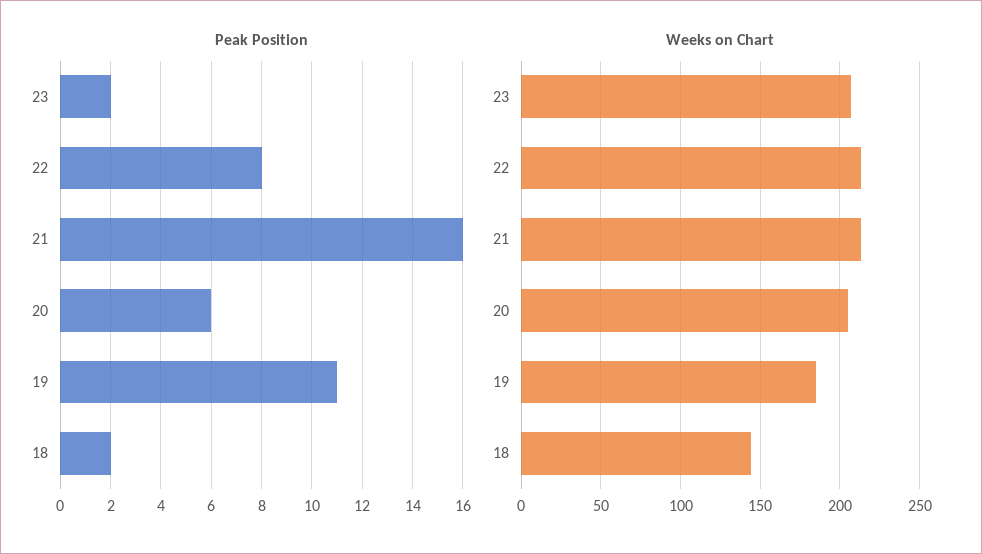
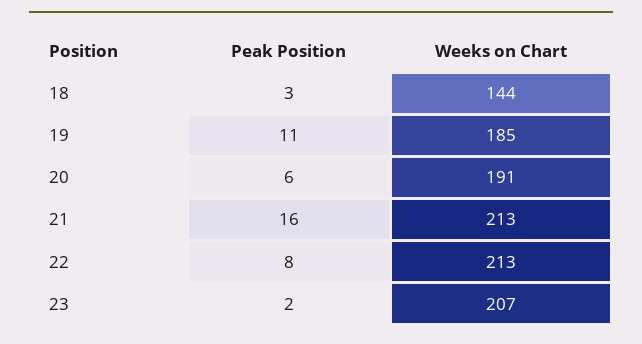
Peak Position, 18: 2 -> 3
Weeks on Chart, 20: 205 -> 191

